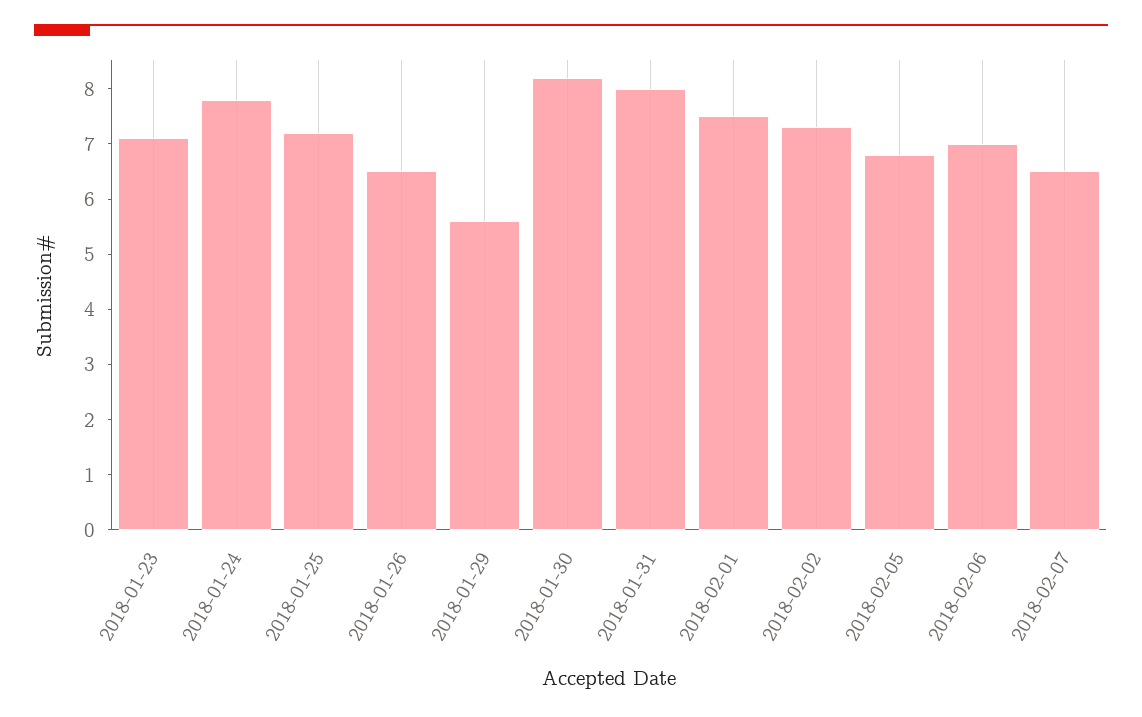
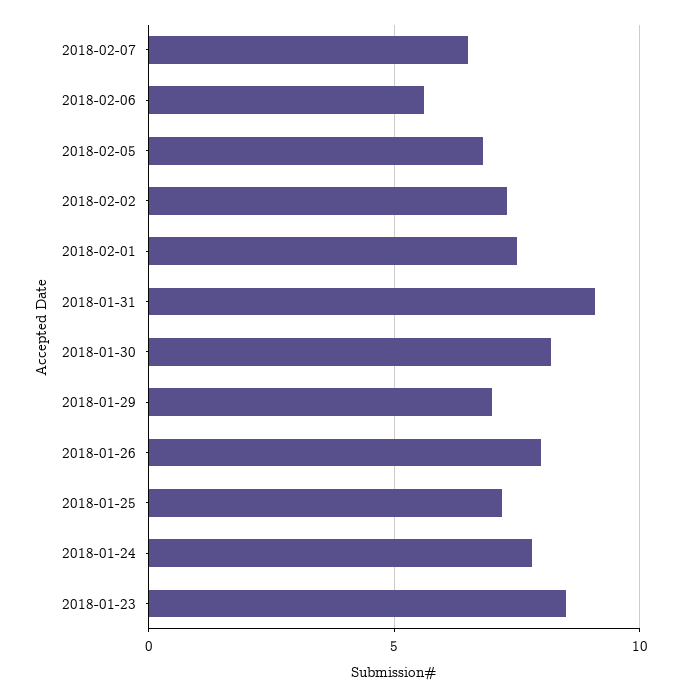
2018-01-23: 7 -> 8.5
2018-01-26: 6.5 -> 8
2018-01-29: 5.5 -> 7
2018-01-31: 8 -> 9
2018-02-06: 7 -> 5.5

